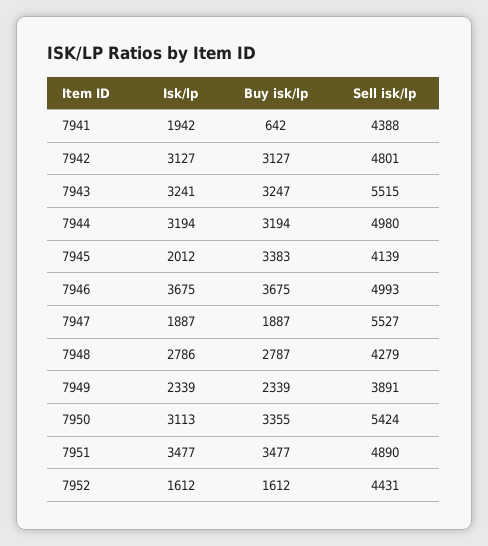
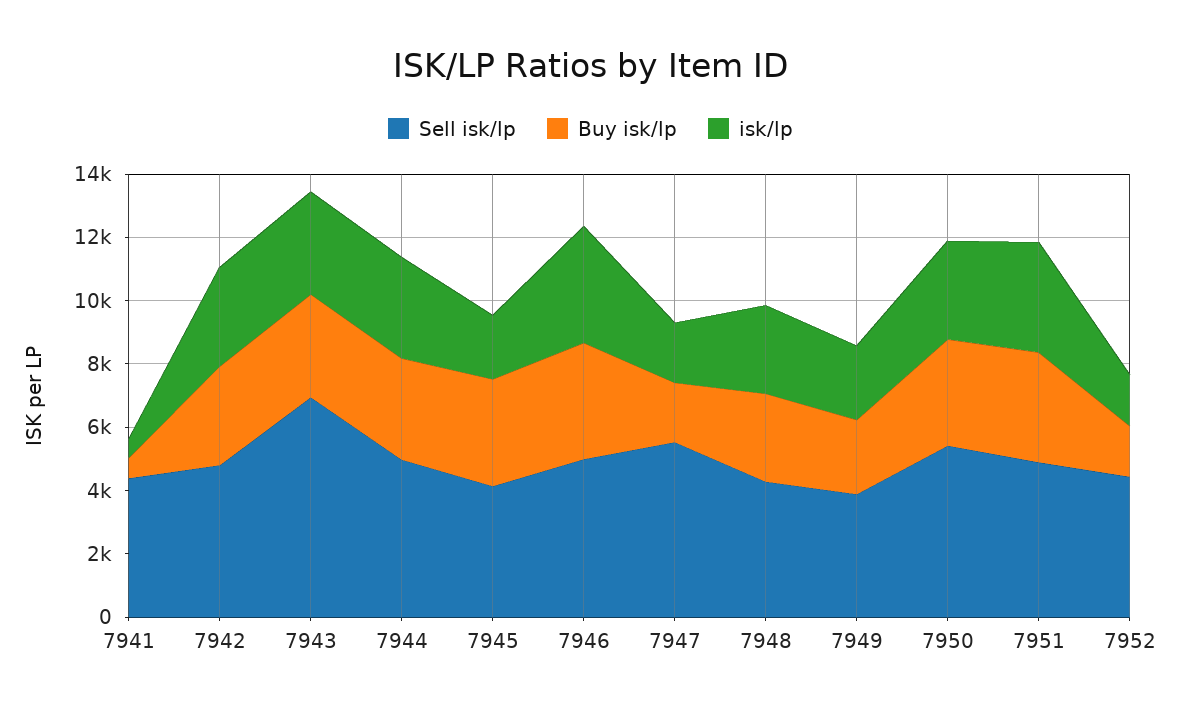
Isk/lp, 7941: 1942 -> 500
Sell isk/lp, 7943: 5515 -> 7000

